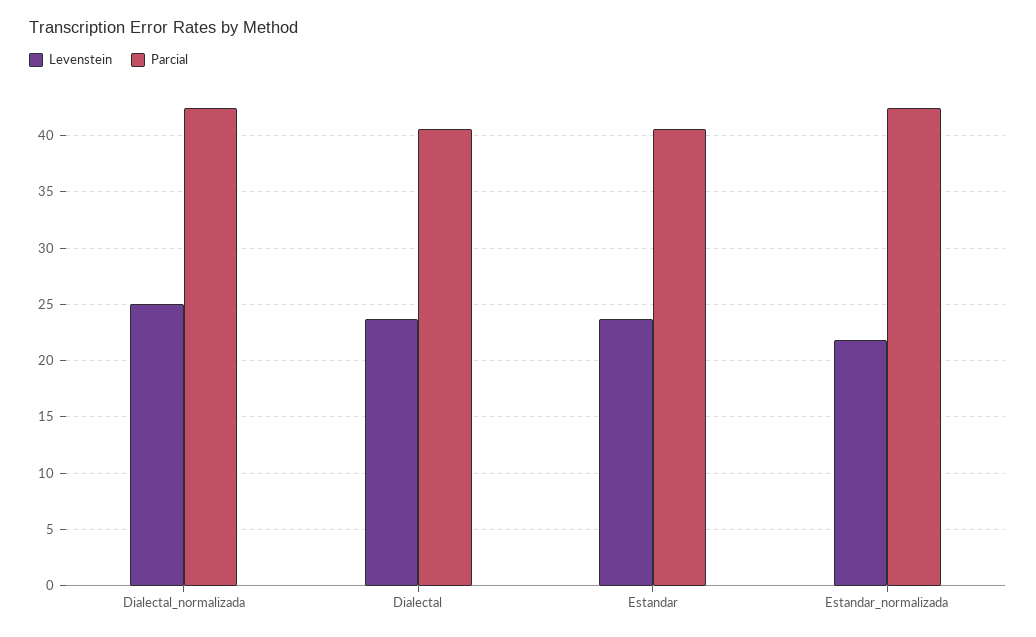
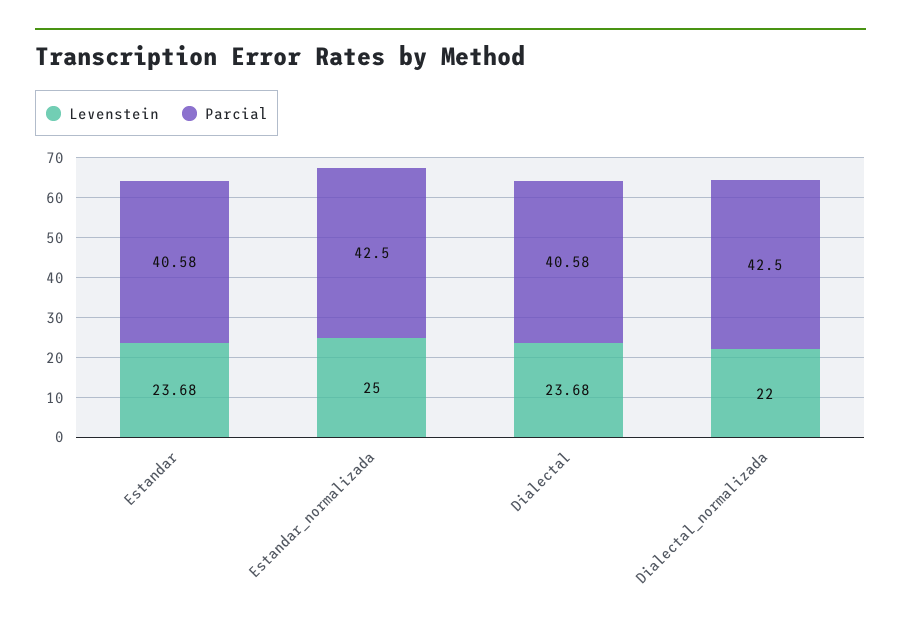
Levenstein, Dialectal_normalizada: 25 -> 22
Levenstein, Estandar_normalizada: 22 -> 25

